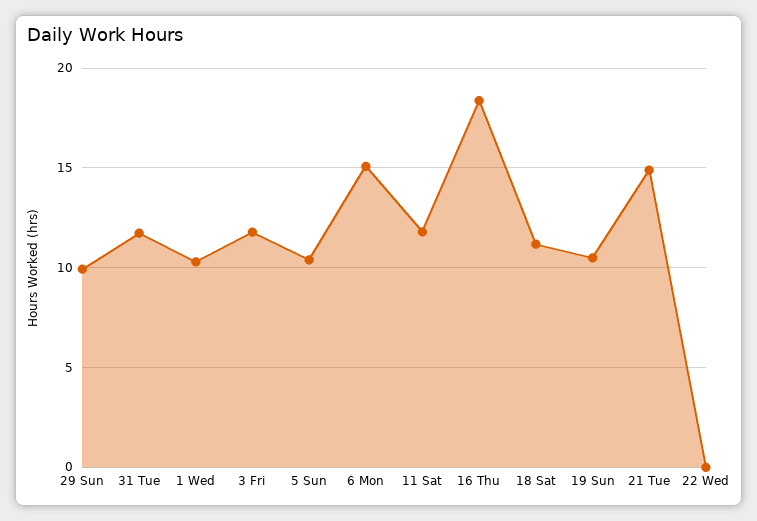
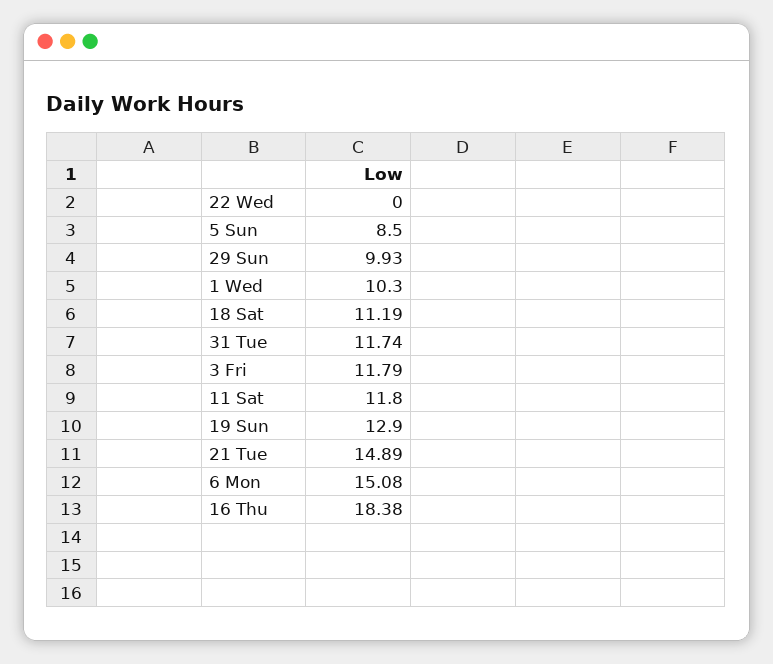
5 Sun: 10.5 -> 8.5
19 Sun: 10.5 -> 12.9

